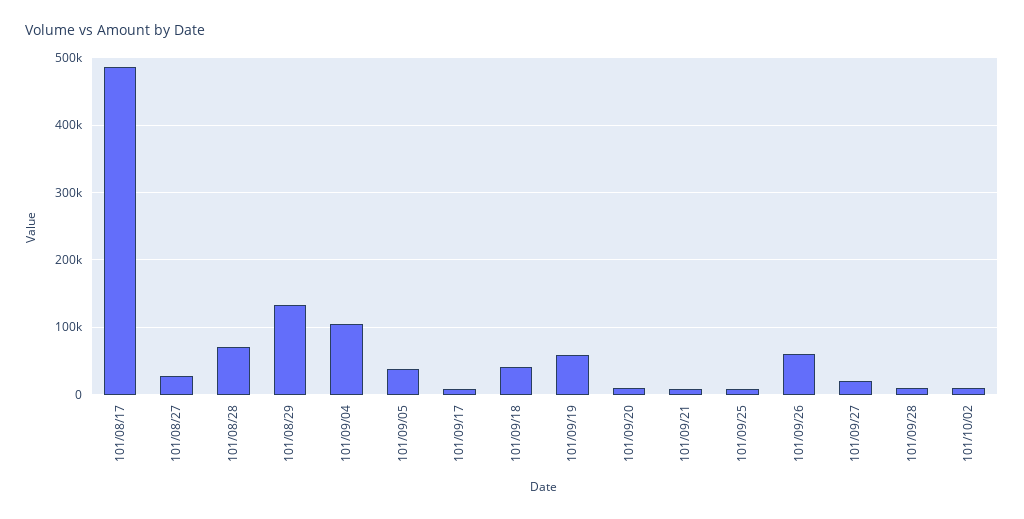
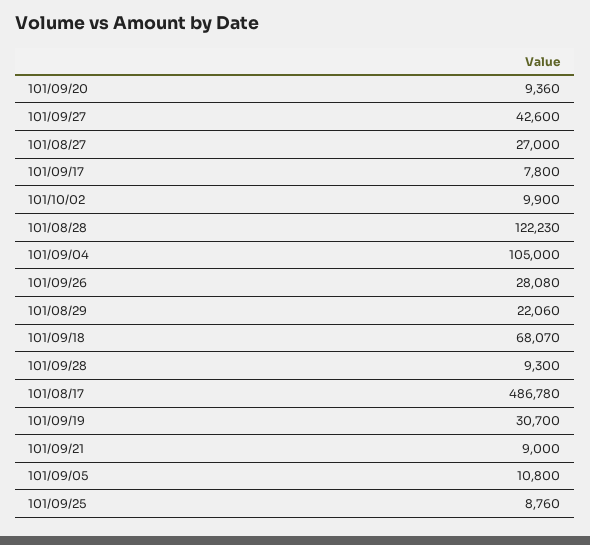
101/08/28: 70000 -> 122230
101/08/29: 130000 -> 22060
101/09/05: 40000 -> 10800
101/09/18: 40000 -> 68070
101/09/19: 60000 -> 30700
101/09/26: 60000 -> 28080
101/09/27: 20000 -> 42600

